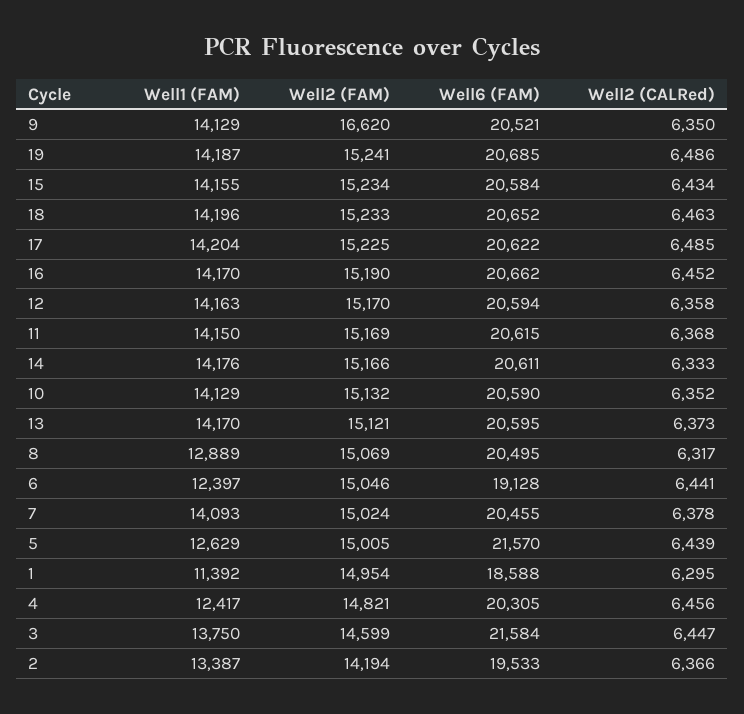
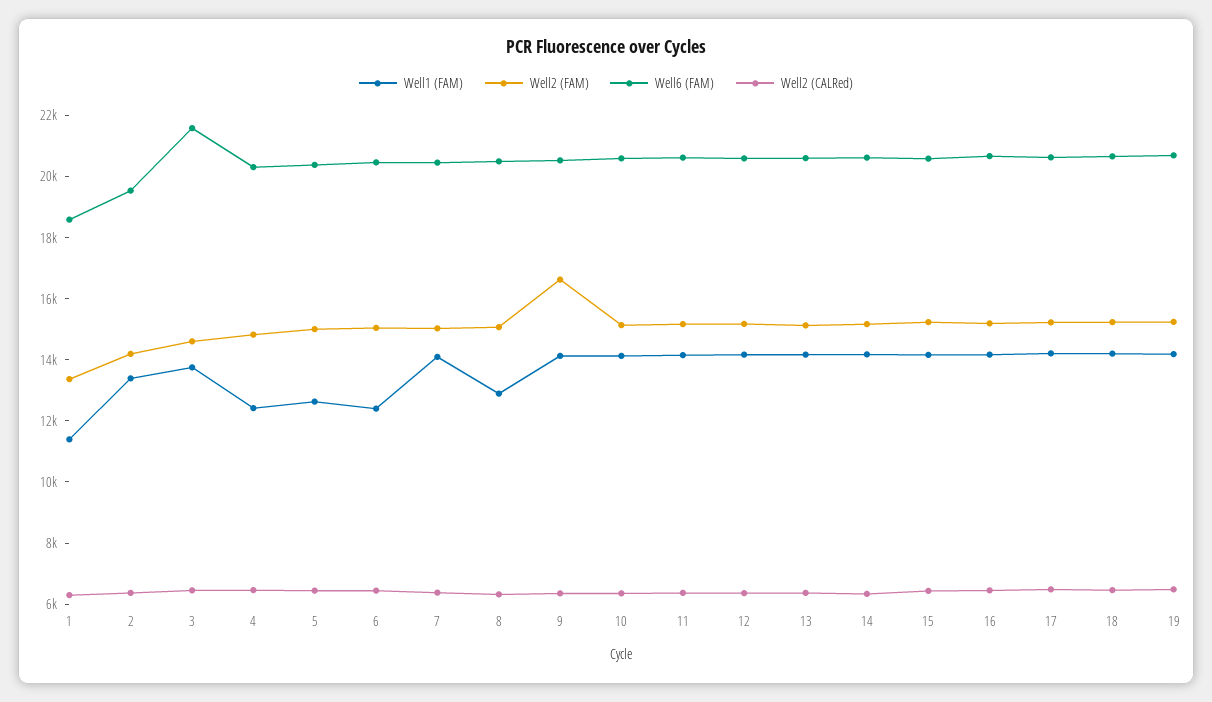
Well6 (FAM), 6: 19128 -> 20500
Well6 (FAM), 5: 21570 -> 20500
Well2 (FAM), 1: 14954 -> 13500

